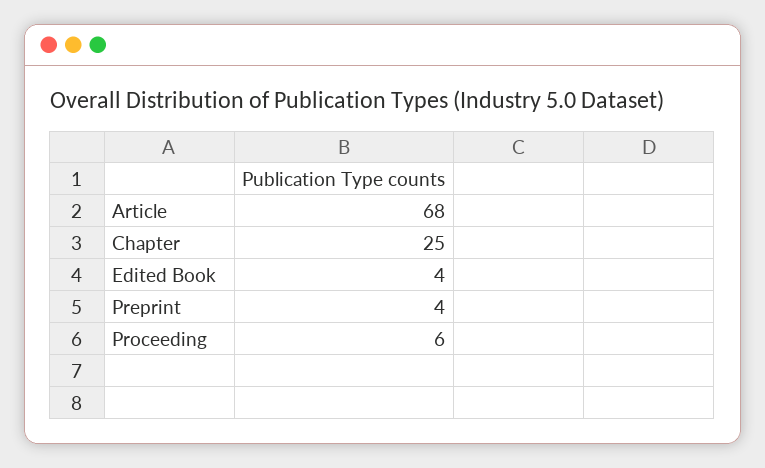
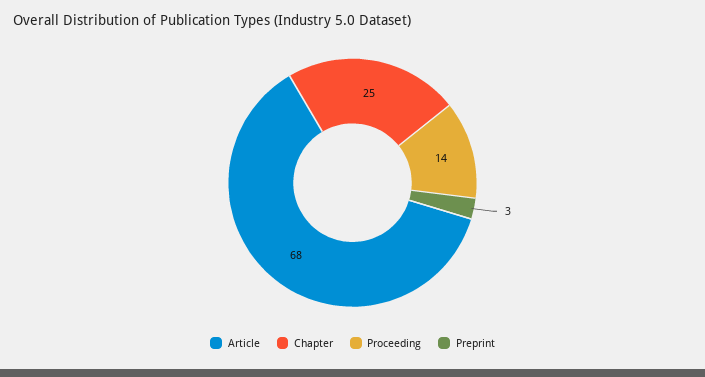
Edited Book: 4 -> none
Preprint: 4 -> 3
Proceeding: 6 -> 14

